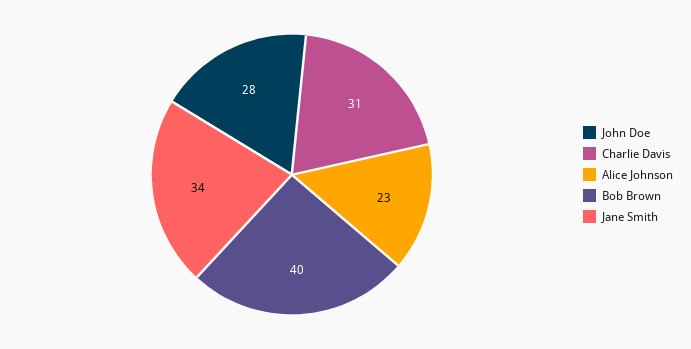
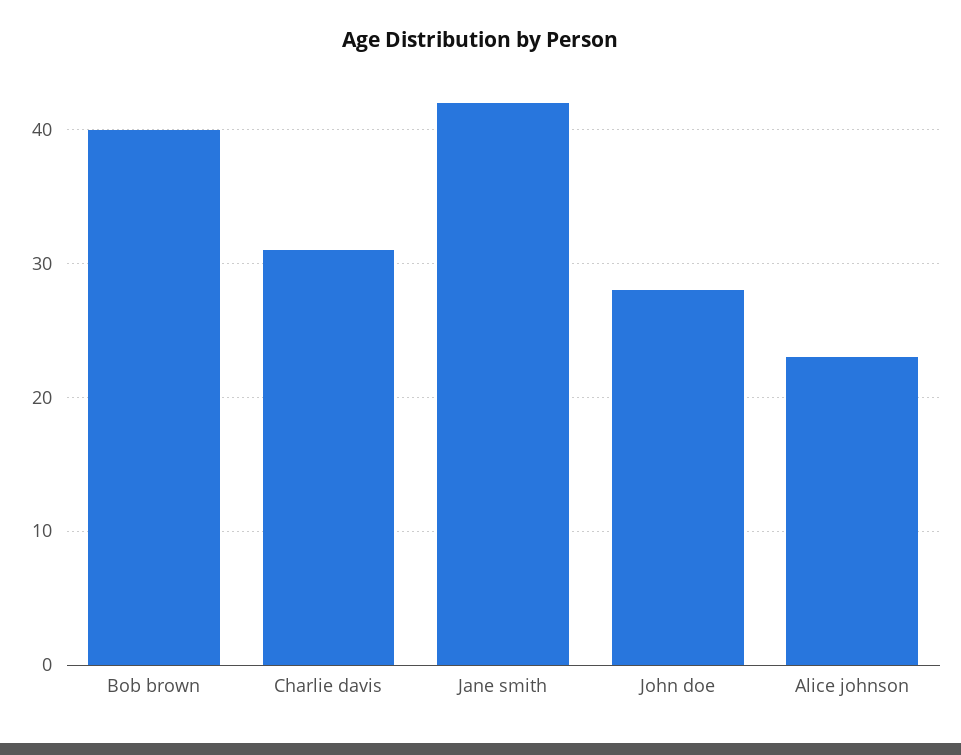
Jane Smith: 34 -> 42

